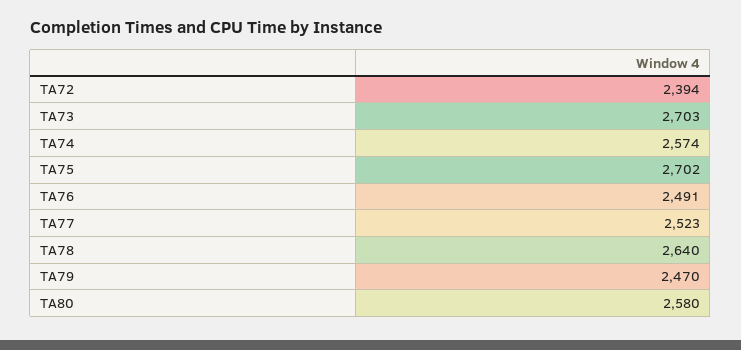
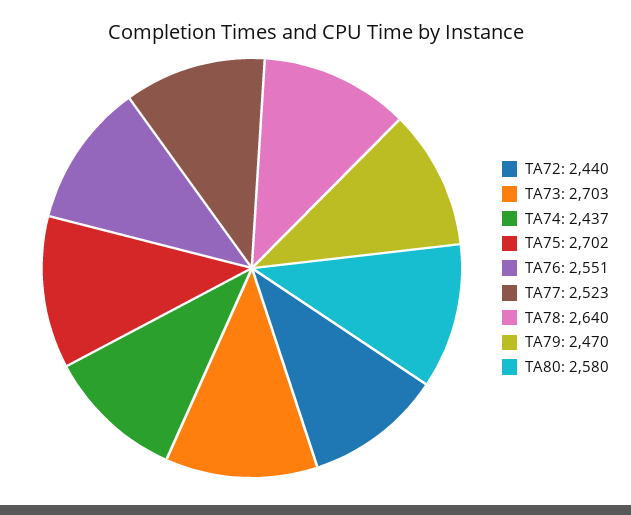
TA72: 2394 -> 2440
TA74: 2574 -> 2437
TA76: 2491 -> 2551

